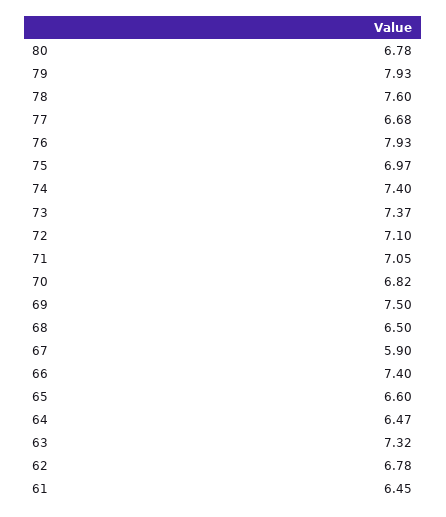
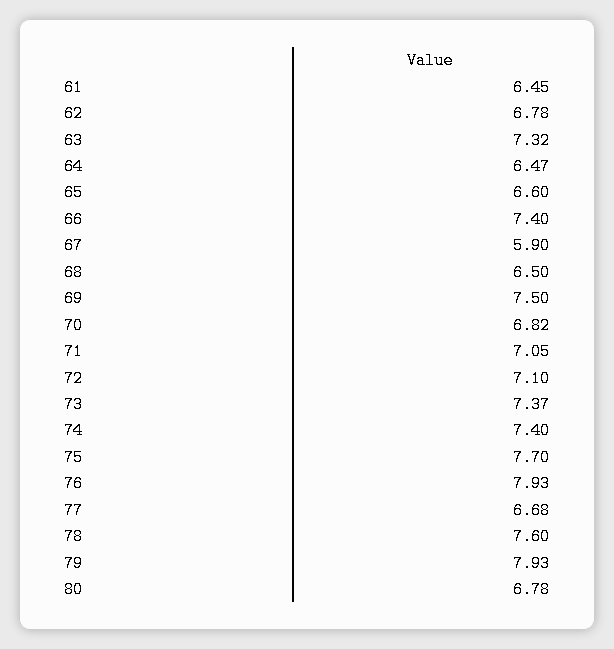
75: 6.97 -> 7.7

